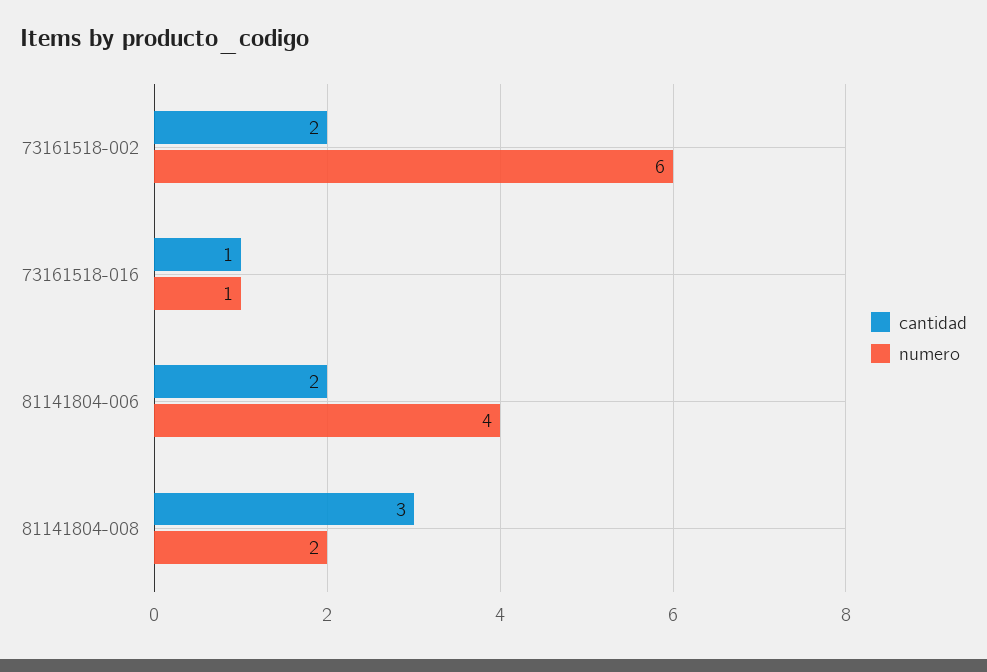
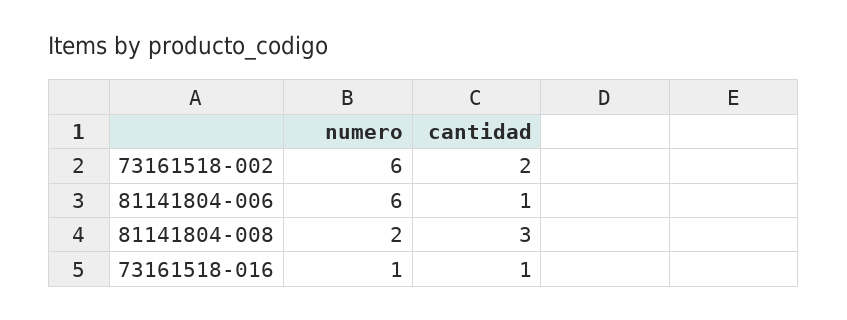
cantidad, 81141804-006: 2 -> 1
numero, 81141804-006: 4 -> 6

